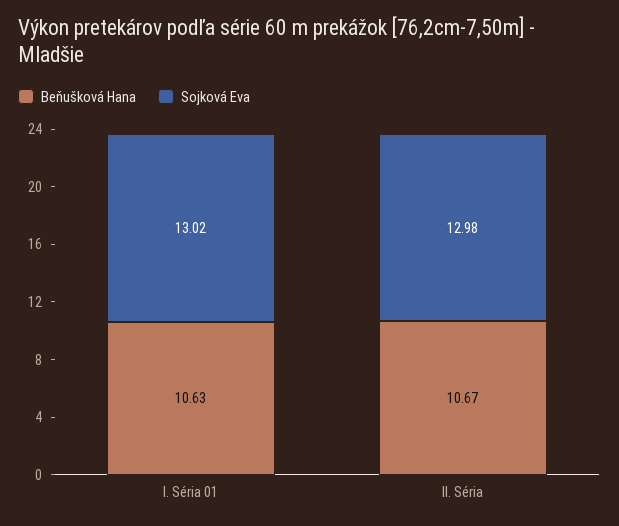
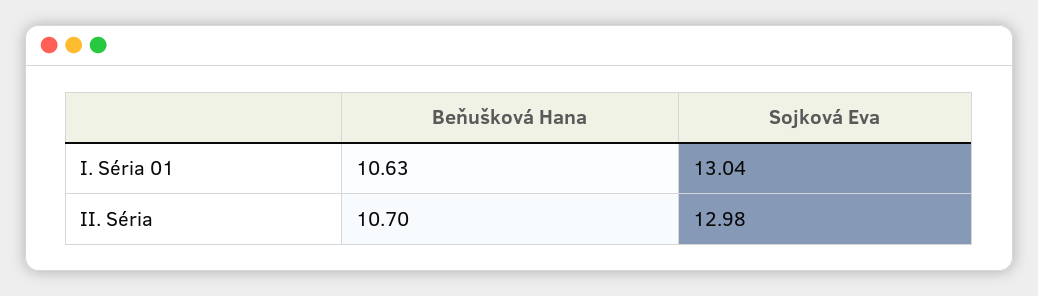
Sojková Eva, I. Séria 01: 13.02 -> 13.04
Beňušková Hana, II. Séria: 10.67 -> 10.7

